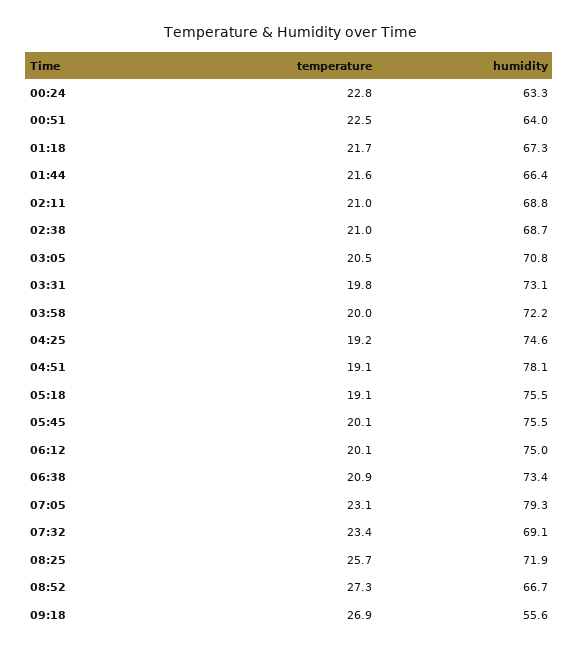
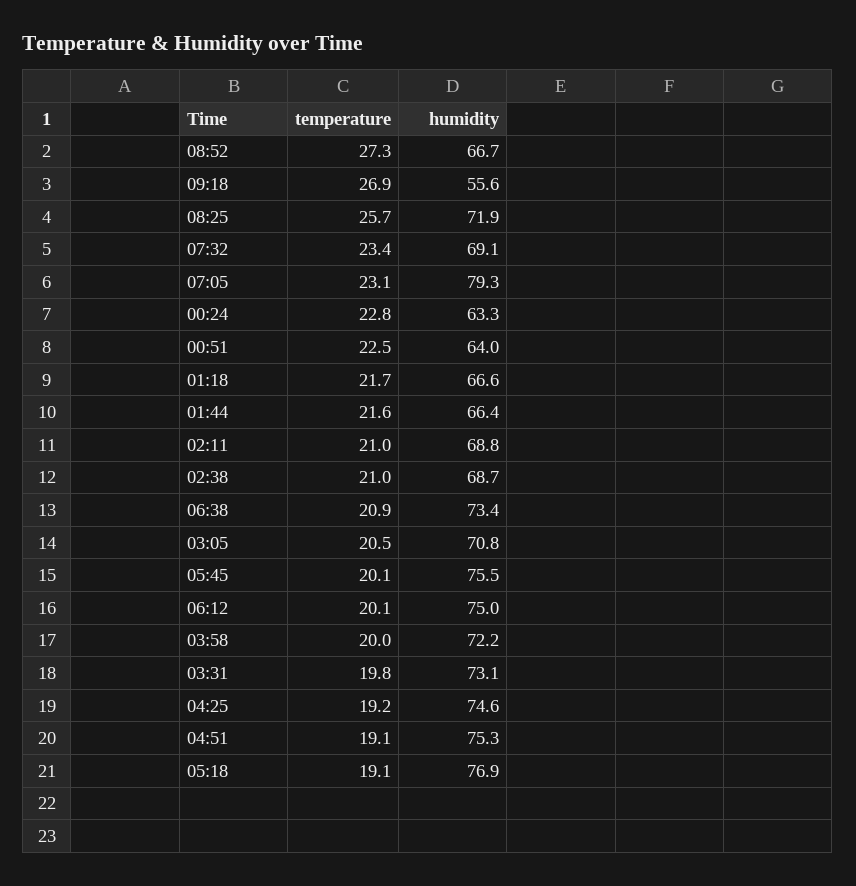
humidity, 01:18: 67.3 -> 66.6
humidity, 04:51: 78.1 -> 75.3
humidity, 05:18: 75.5 -> 76.9

